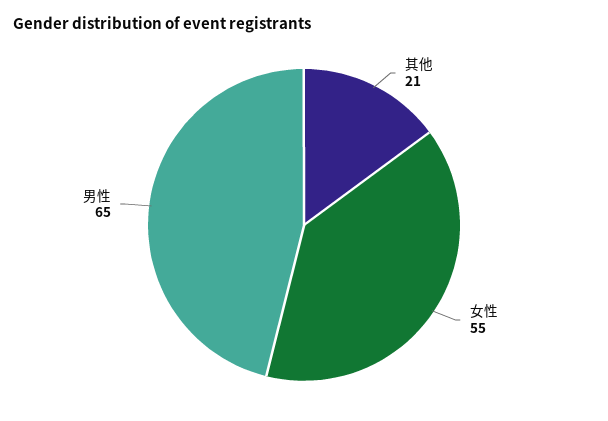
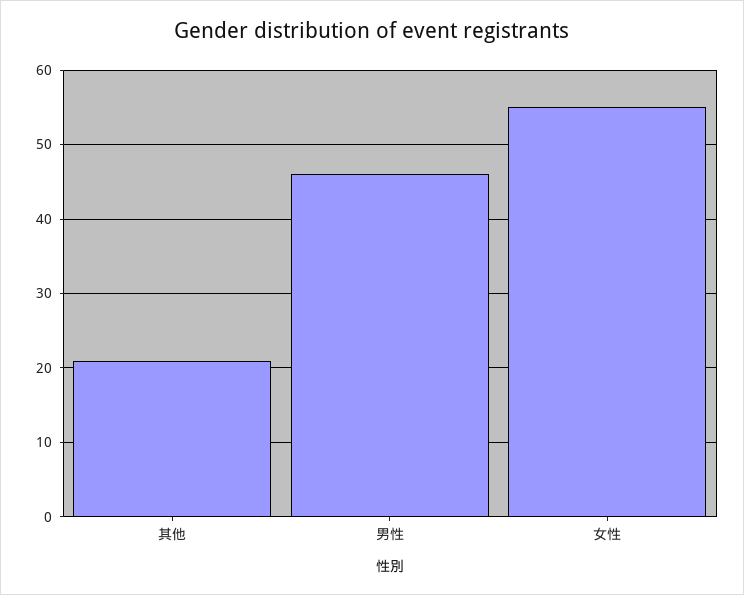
男性: 65 -> 46

